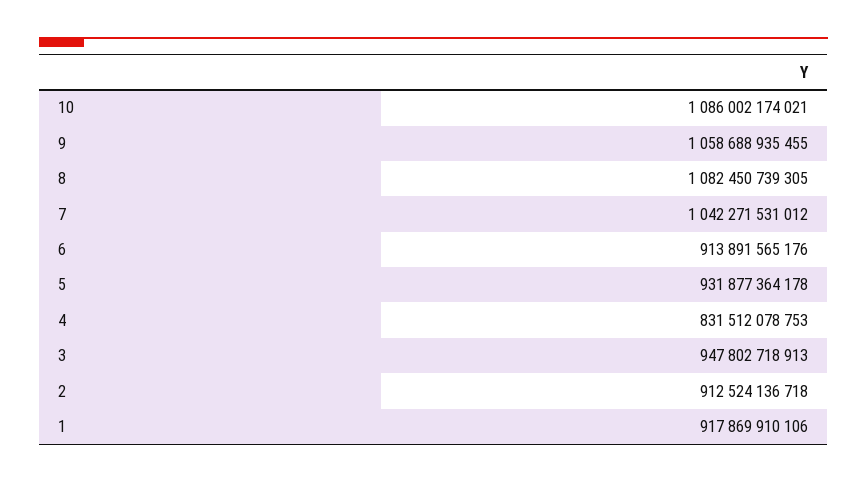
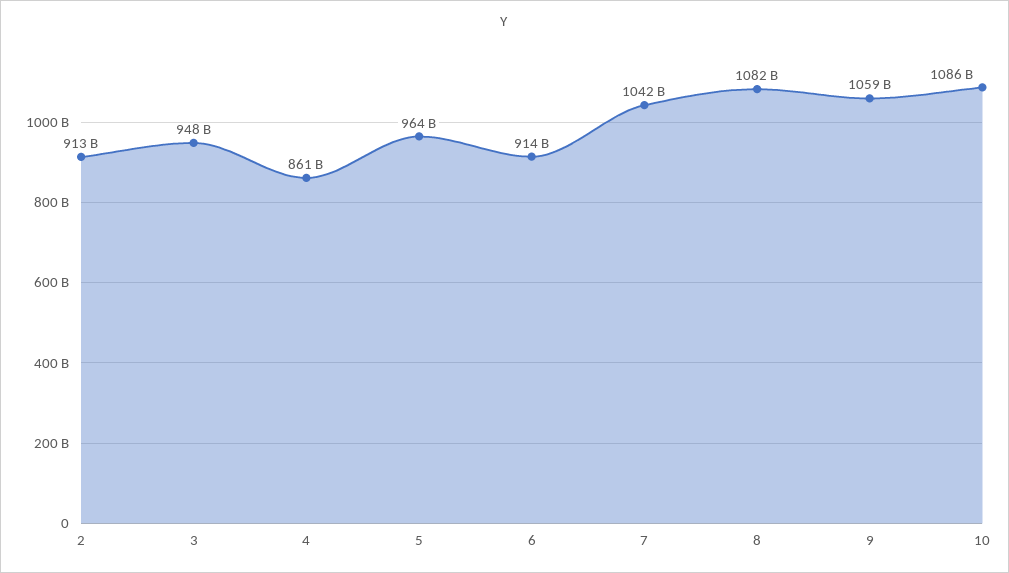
5: 931877364178 -> 964000000000
4: 831512078753 -> 861000000000
1: 917869910106 -> none

